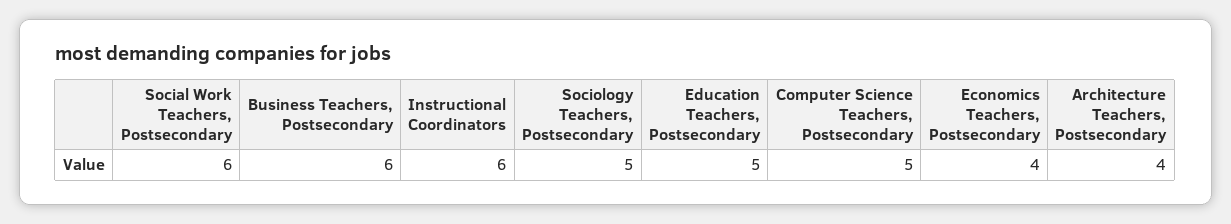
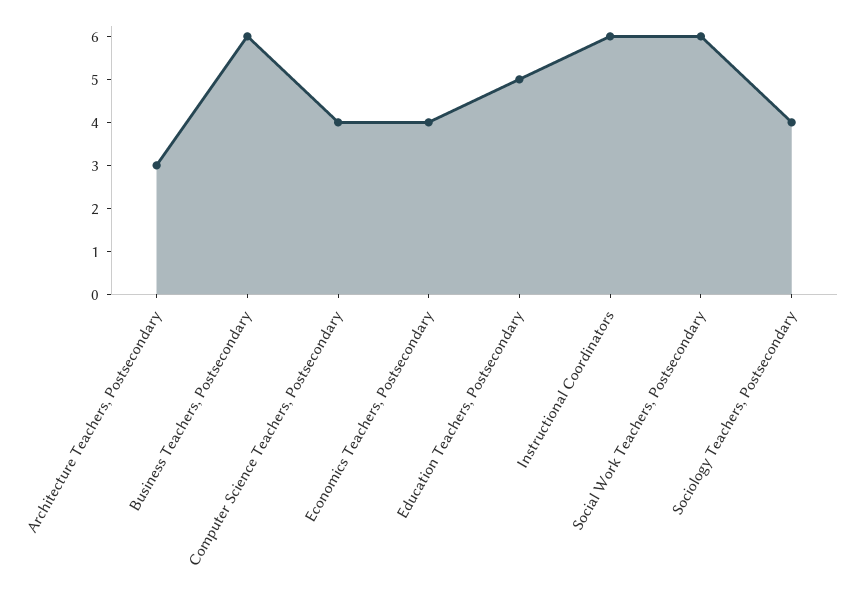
Sociology Teachers, Postsecondary: 5 -> 4
Computer Science Teachers, Postsecondary: 5 -> 4
Architecture Teachers, Postsecondary: 4 -> 3

